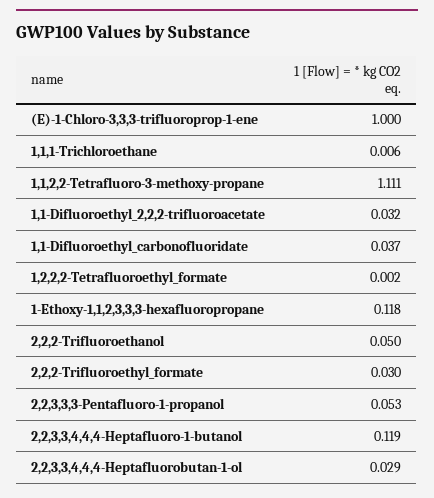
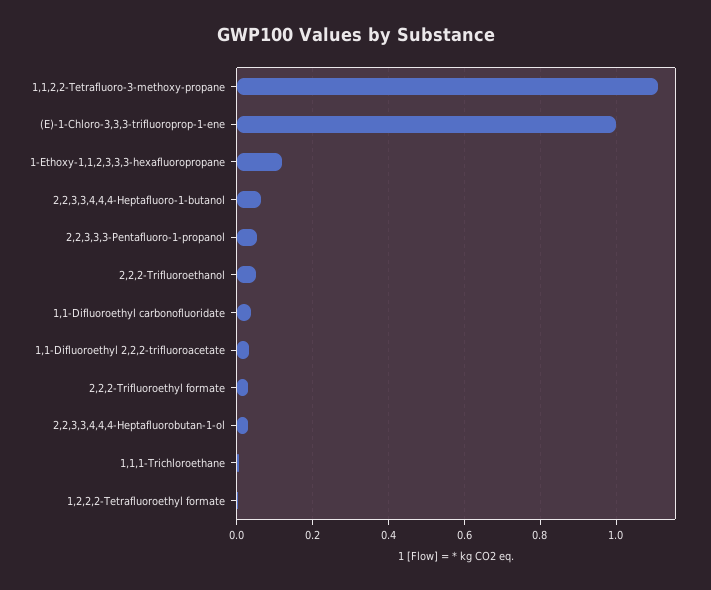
2,2,3,3,4,4,4-Heptafluoro-1-butanol: 0.119 -> 0.06

